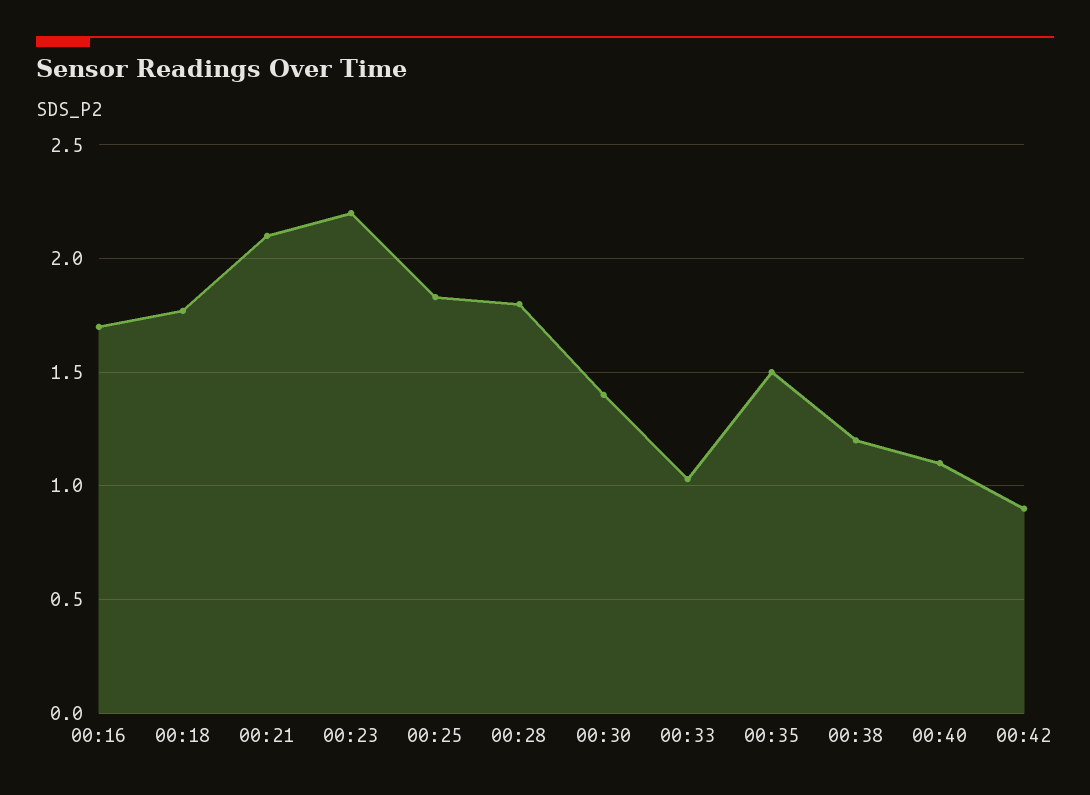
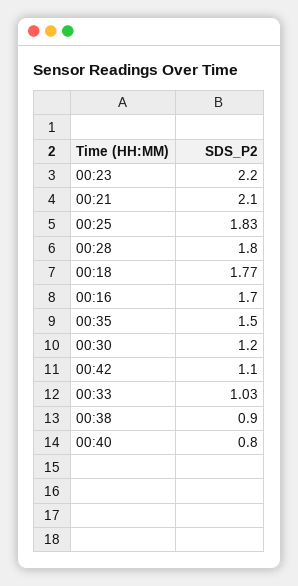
00:30: 1.4 -> 1.2
00:38: 1.2 -> 0.9
00:40: 1.1 -> 0.8
00:42: 0.9 -> 1.1

